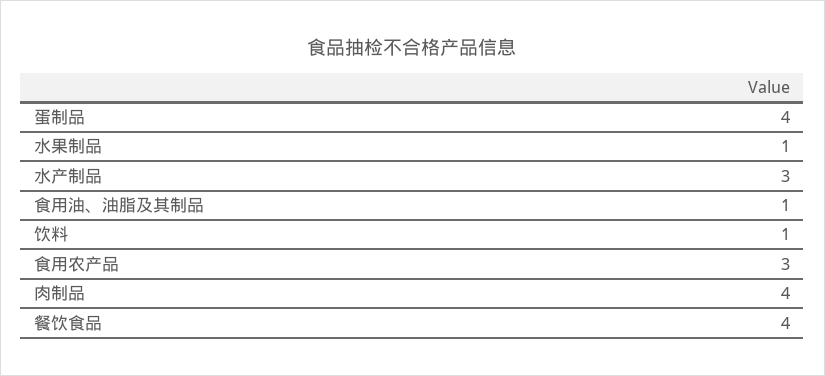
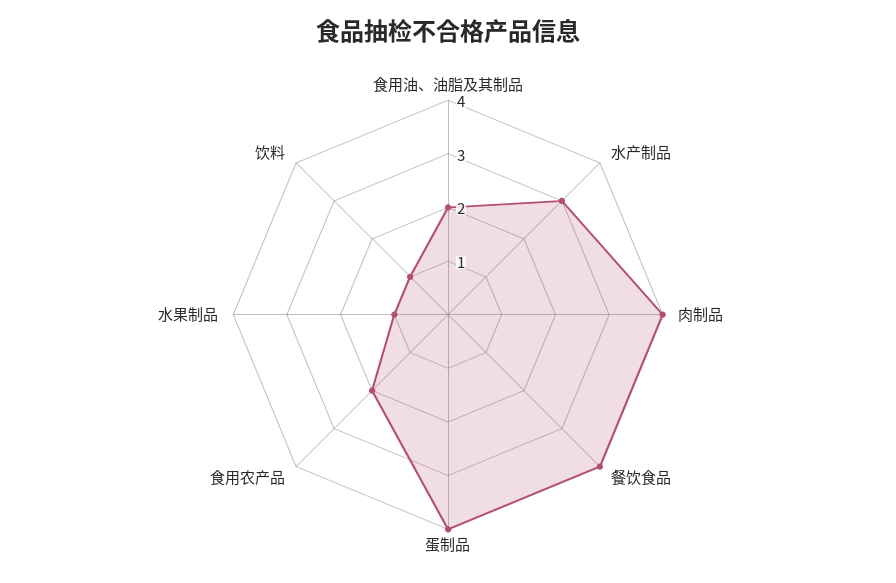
食用油、油脂及其制品: 1 -> 2
食用农产品: 3 -> 2

